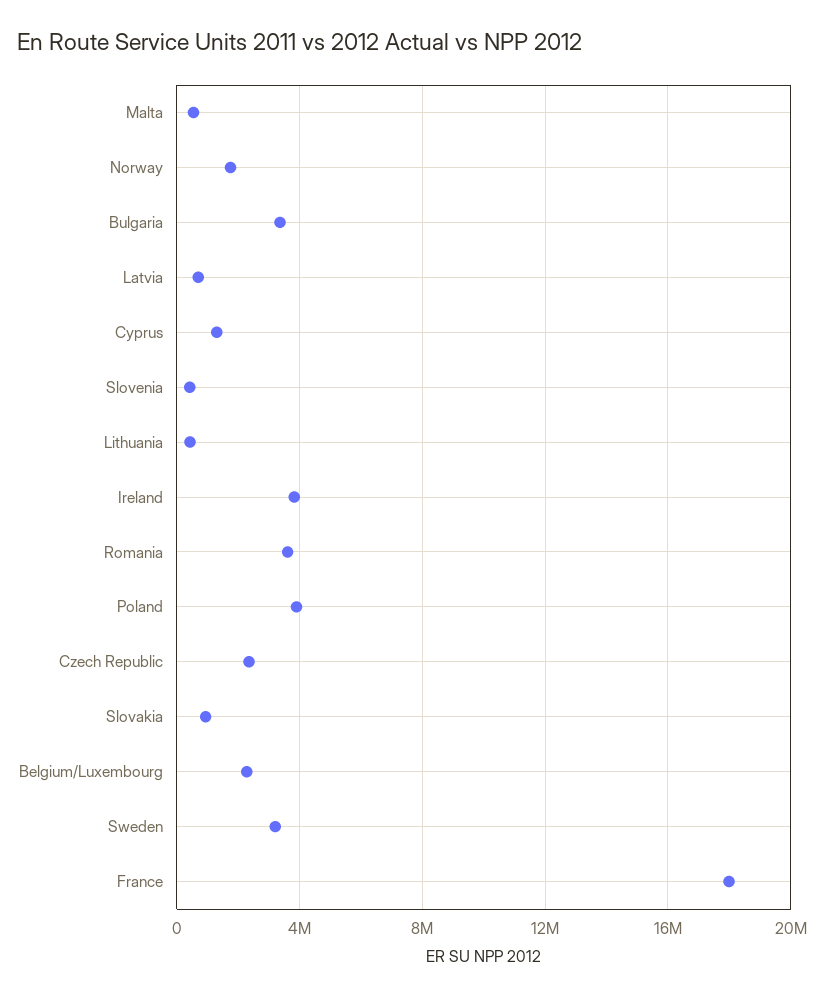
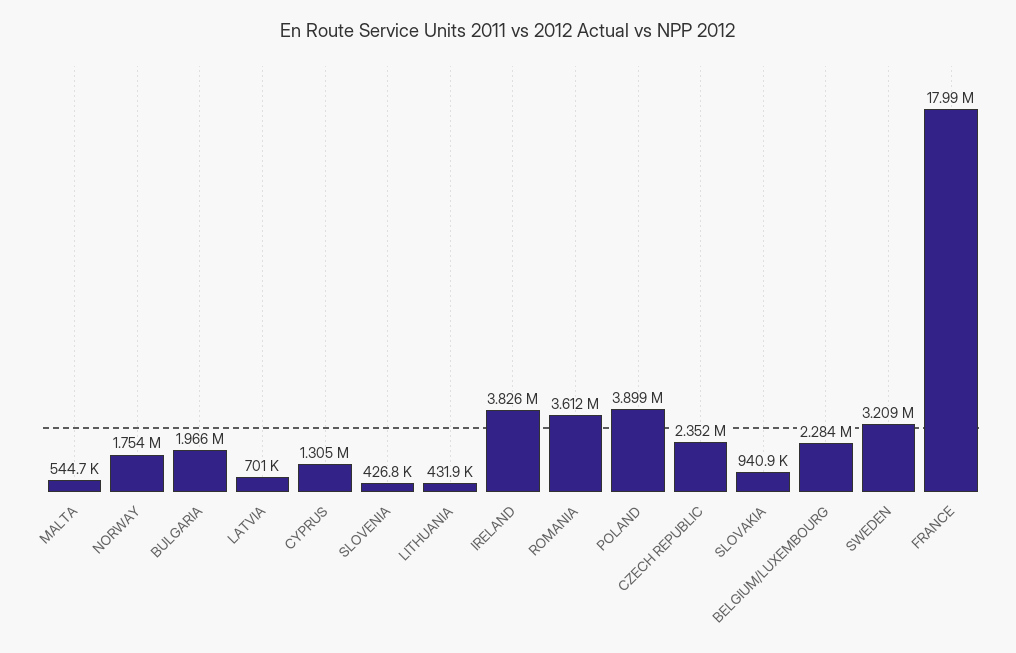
Bulgaria: 3500000 -> 1966000

